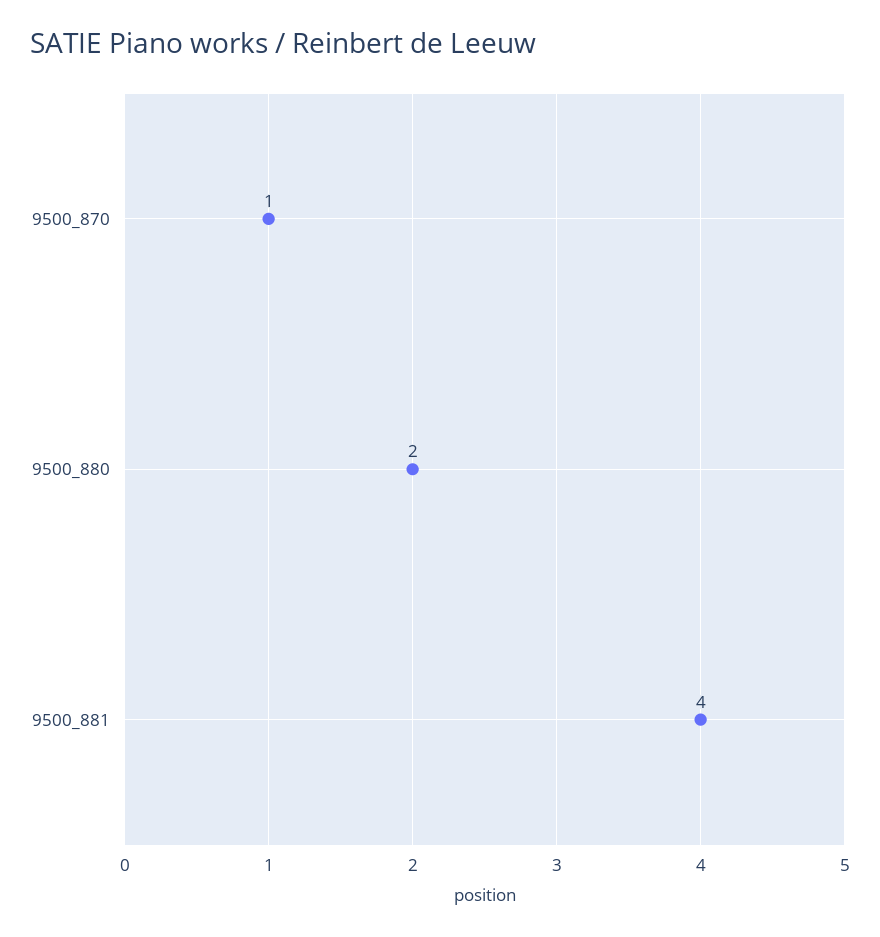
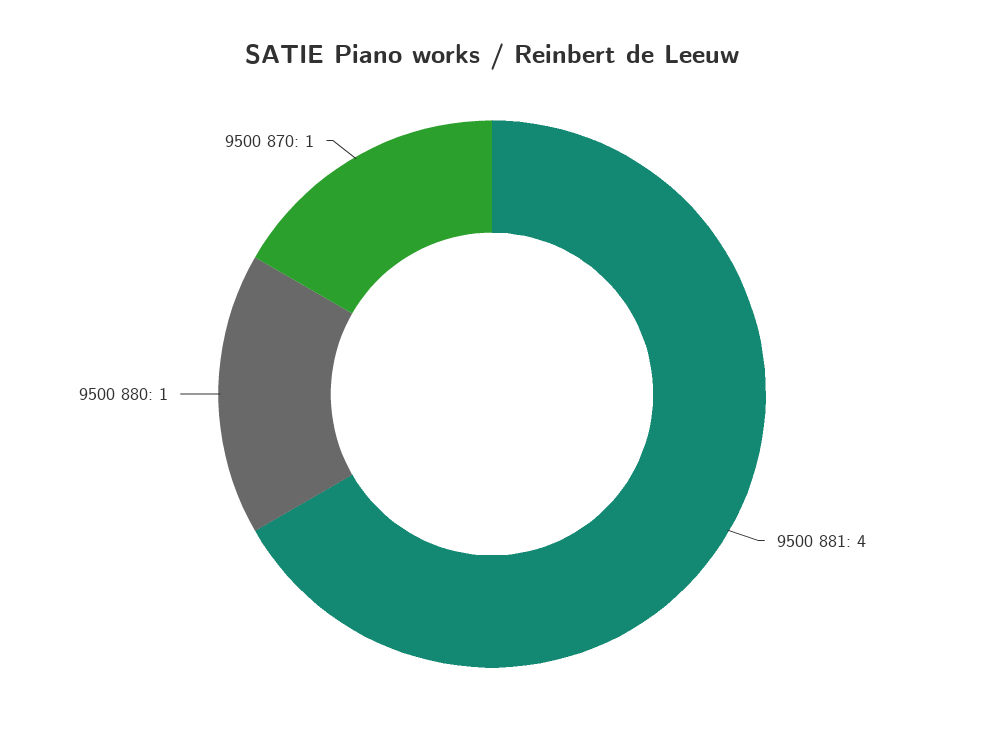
9500_880: 2 -> 1

